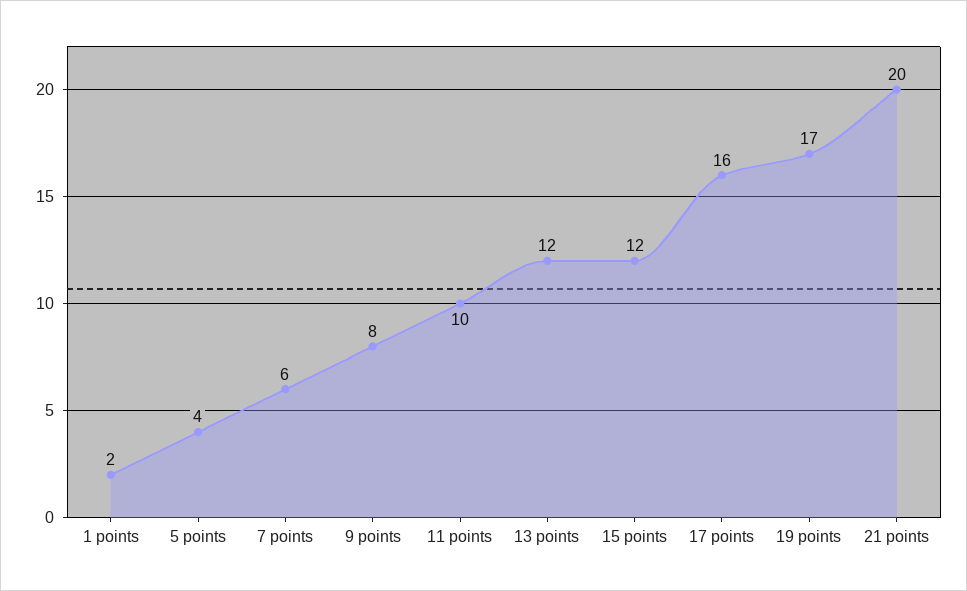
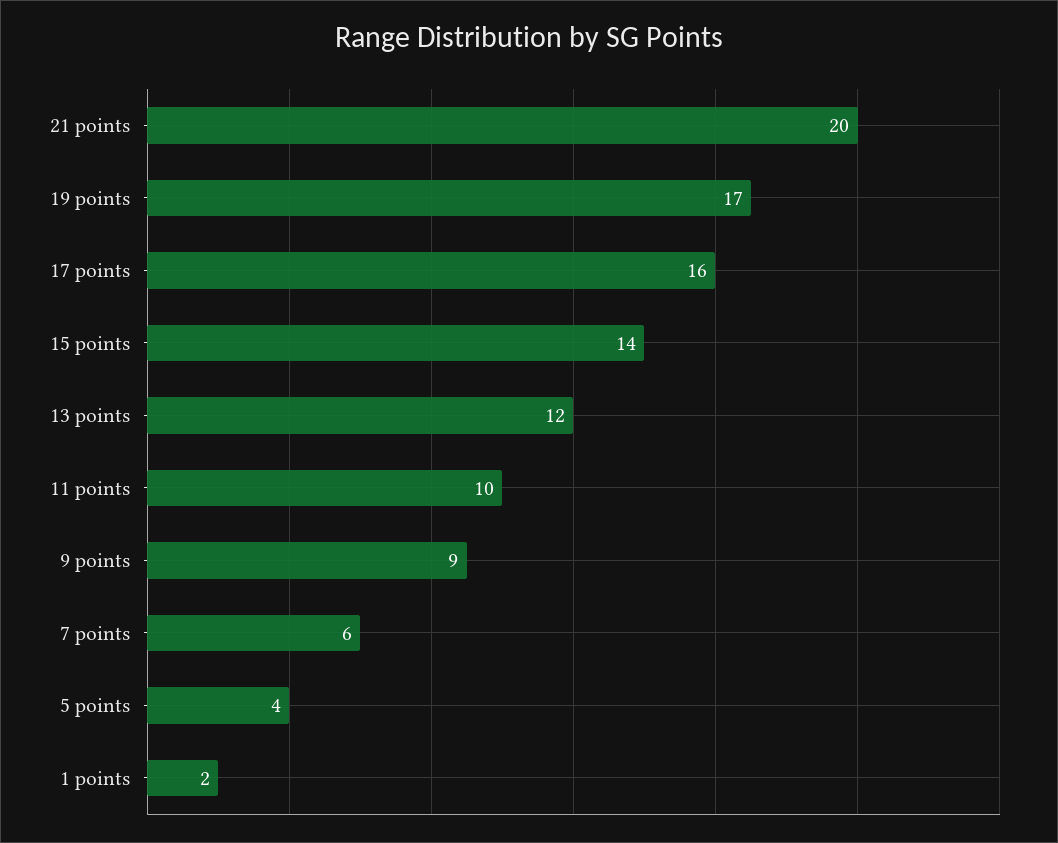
9 points: 8 -> 9
15 points: 12 -> 14

